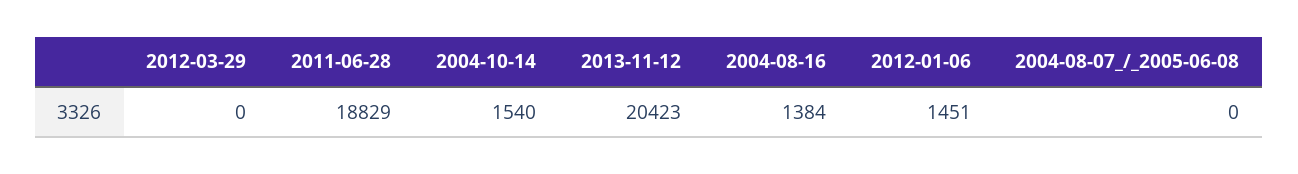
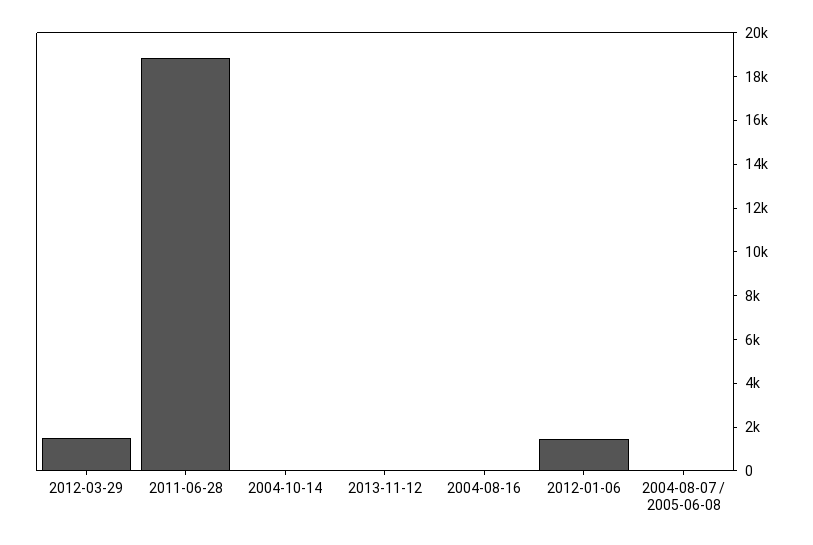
2012-03-29: 0 -> 1500
2004-10-14: 1540 -> 0
2013-11-12: 20423 -> 0
2004-08-16: 1384 -> 0

